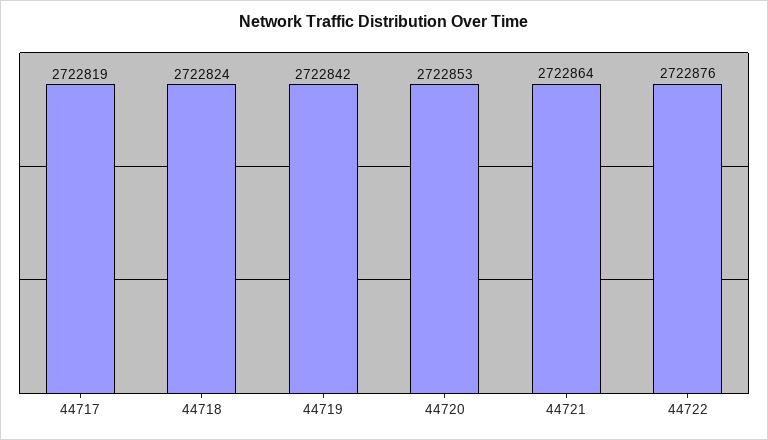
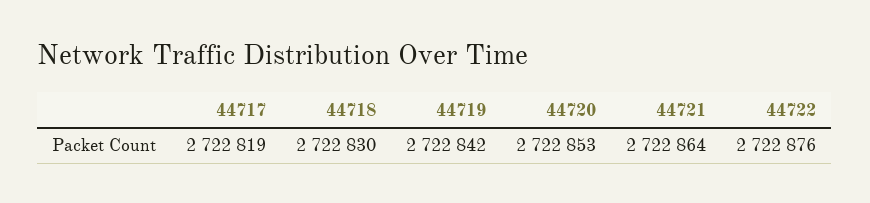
44718: 2722824 -> 2722830

